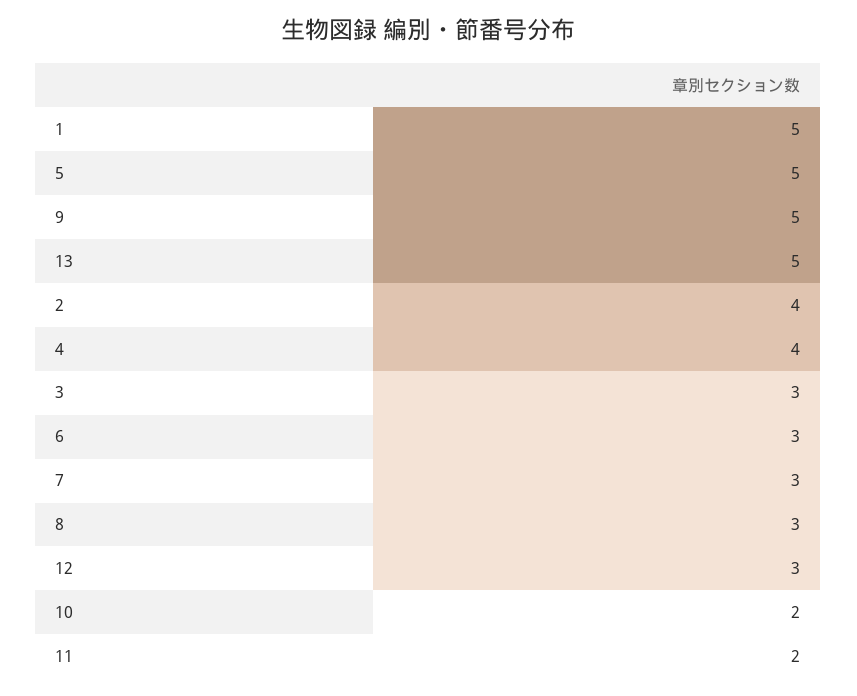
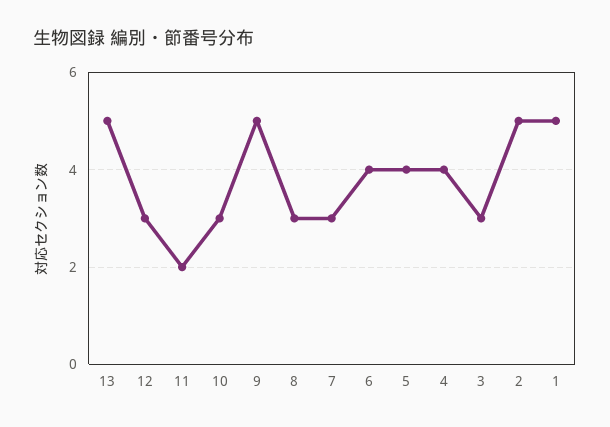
5: 5 -> 4
2: 4 -> 5
6: 3 -> 4
10: 2 -> 3

